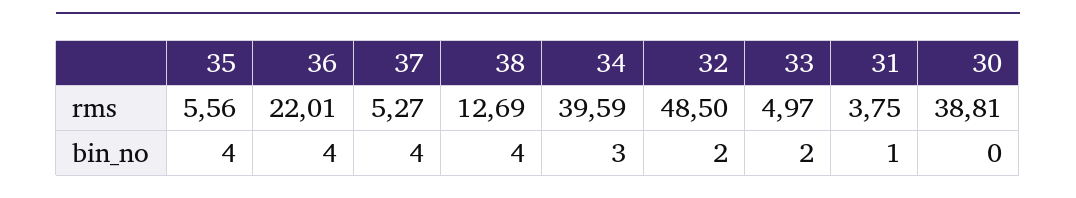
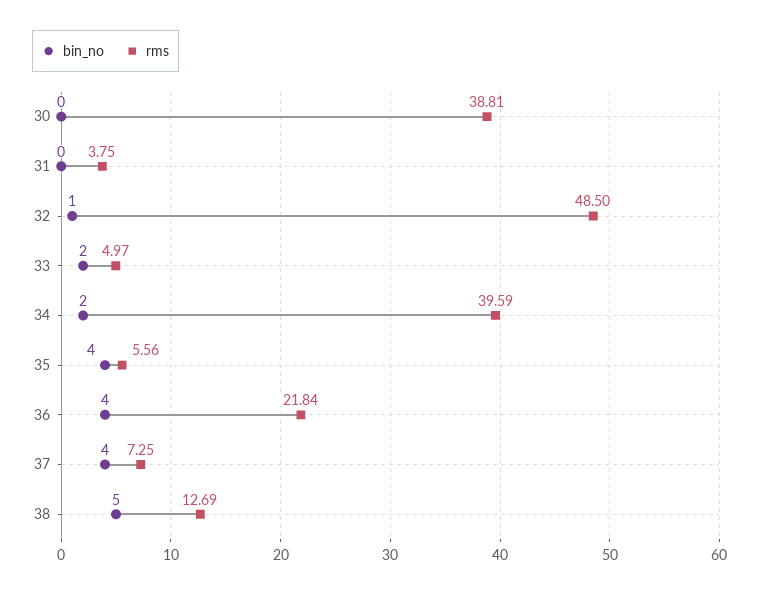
rms, 36: 22.01 -> 21.84
rms, 37: 5.27 -> 7.25
bin_no, 38: 4 -> 5
bin_no, 34: 3 -> 2
bin_no, 32: 2 -> 1
bin_no, 31: 1 -> 0

